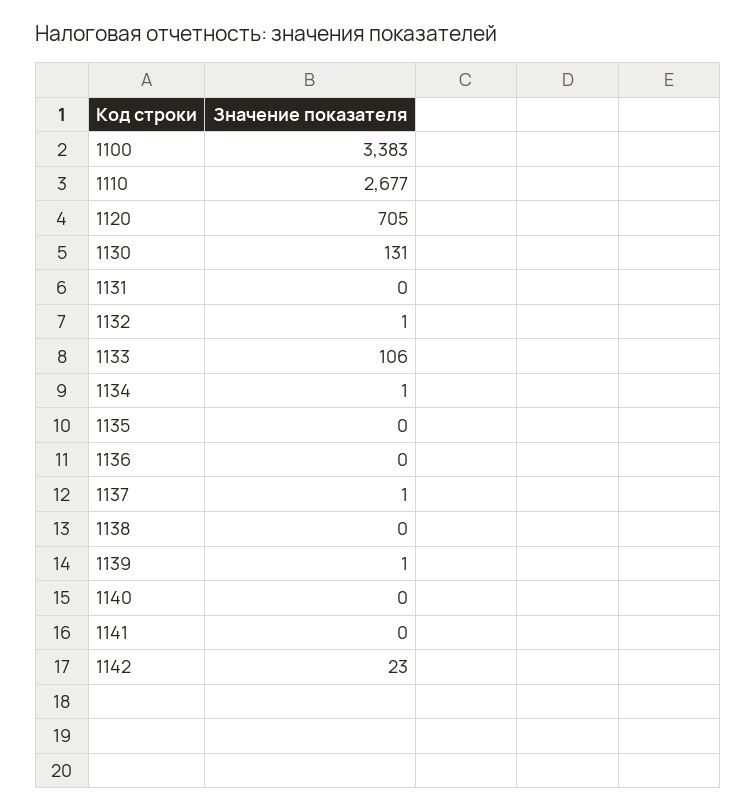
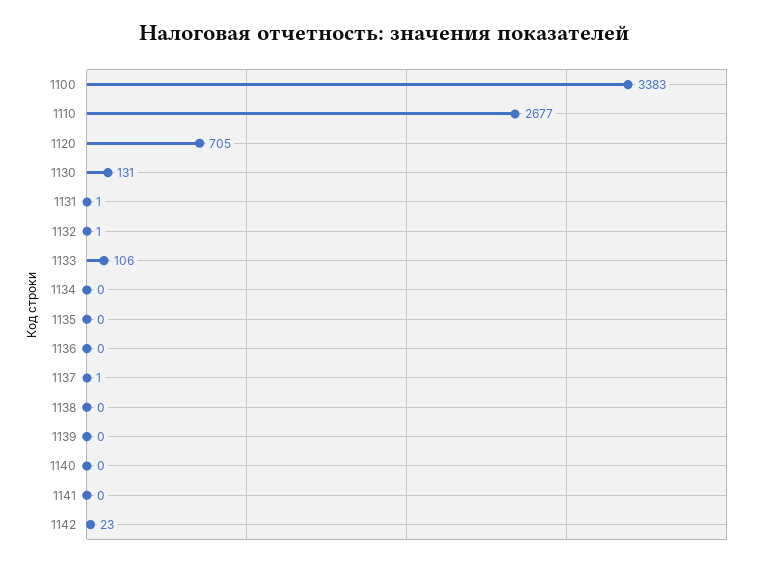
1131: 0 -> 1
1134: 1 -> 0
1139: 1 -> 0

